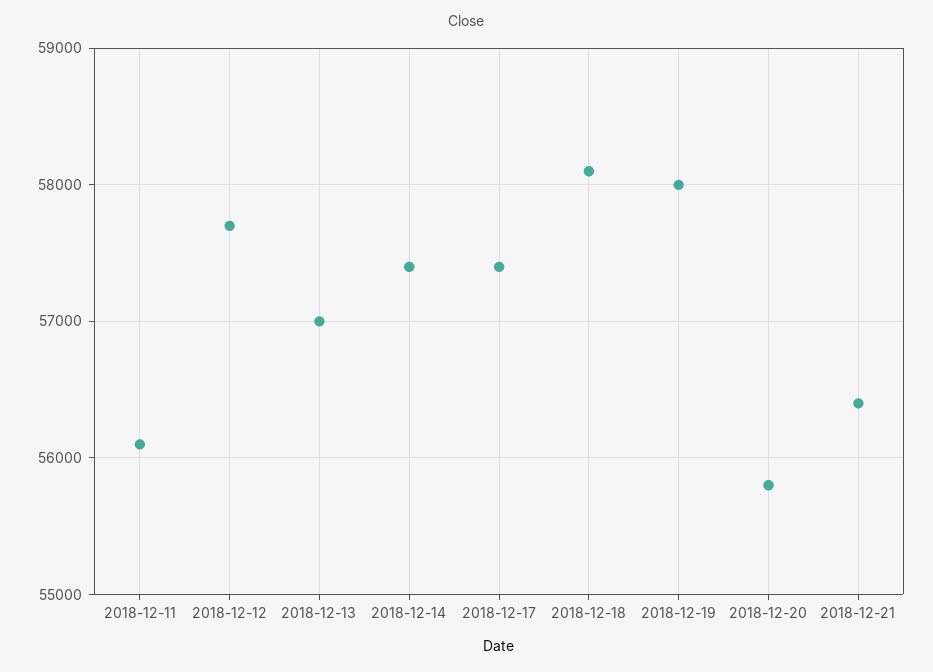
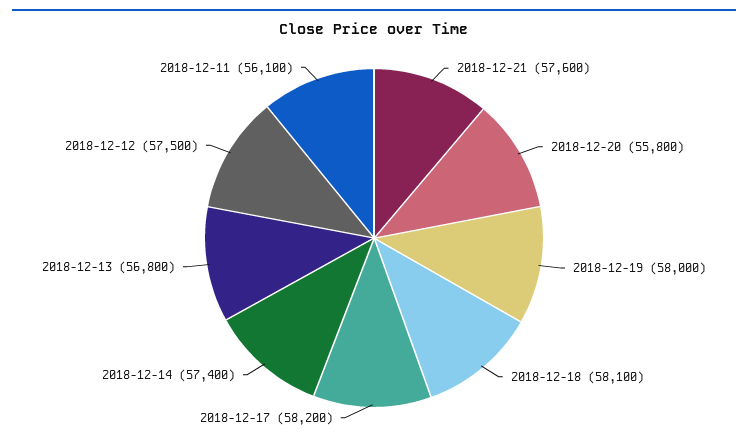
2018-12-12: 57700 -> 57500
2018-12-13: 57000 -> 56800
2018-12-17: 57400 -> 58200
2018-12-21: 56400 -> 57600

